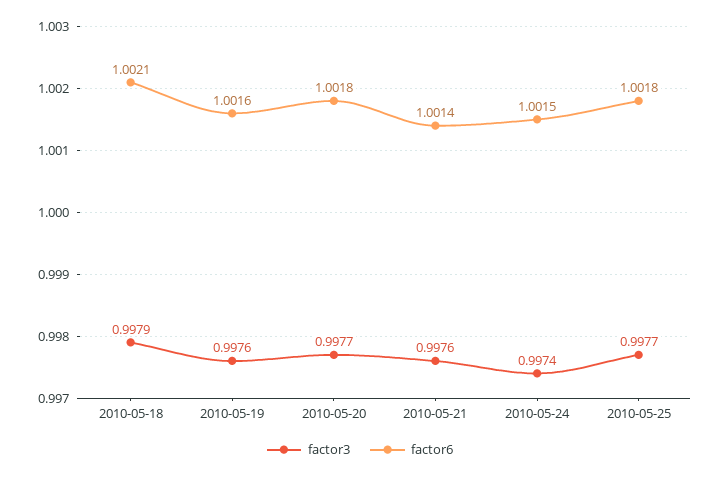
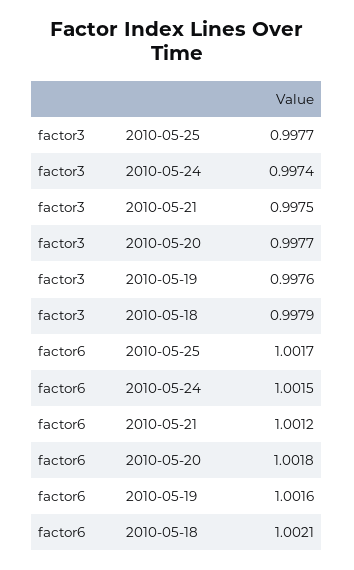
factor3, 2010-05-21: 0.9976 -> 0.9975
factor6, 2010-05-21: 1.0014 -> 1.0012
factor6, 2010-05-25: 1.0018 -> 1.0017

